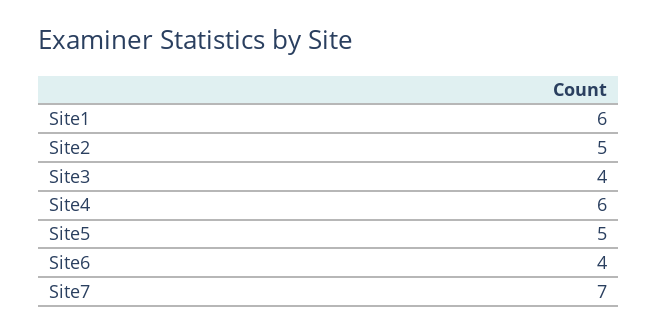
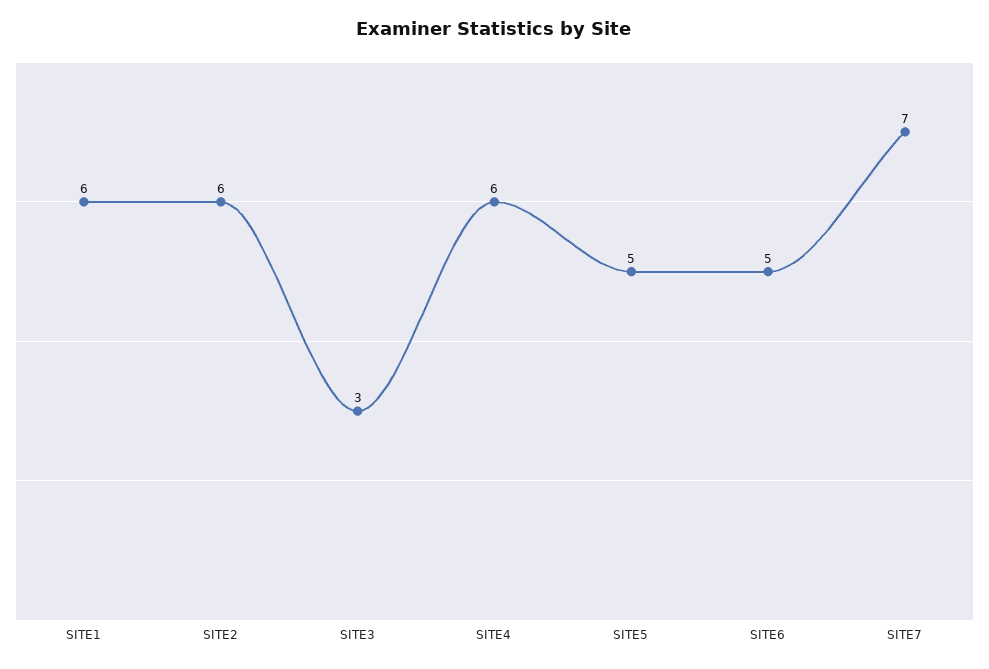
Site2: 5 -> 6
Site3: 4 -> 3
Site6: 4 -> 5

